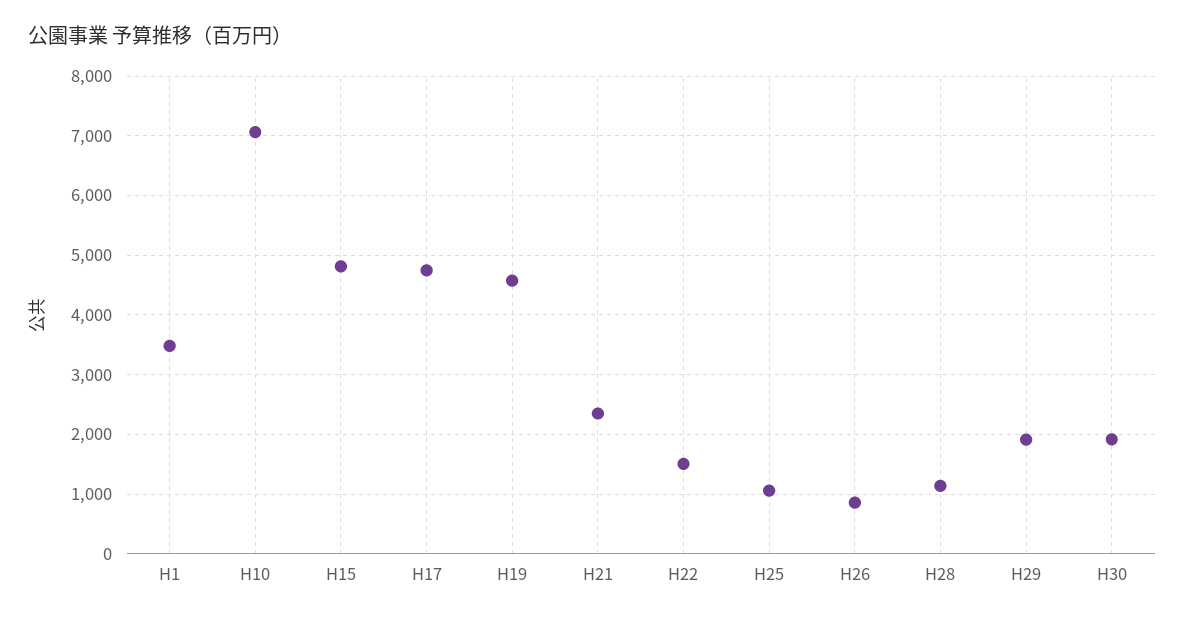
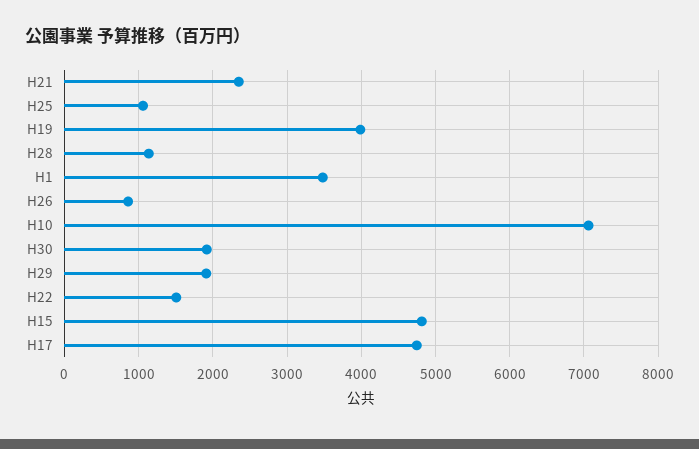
H19: 4600 -> 4000

